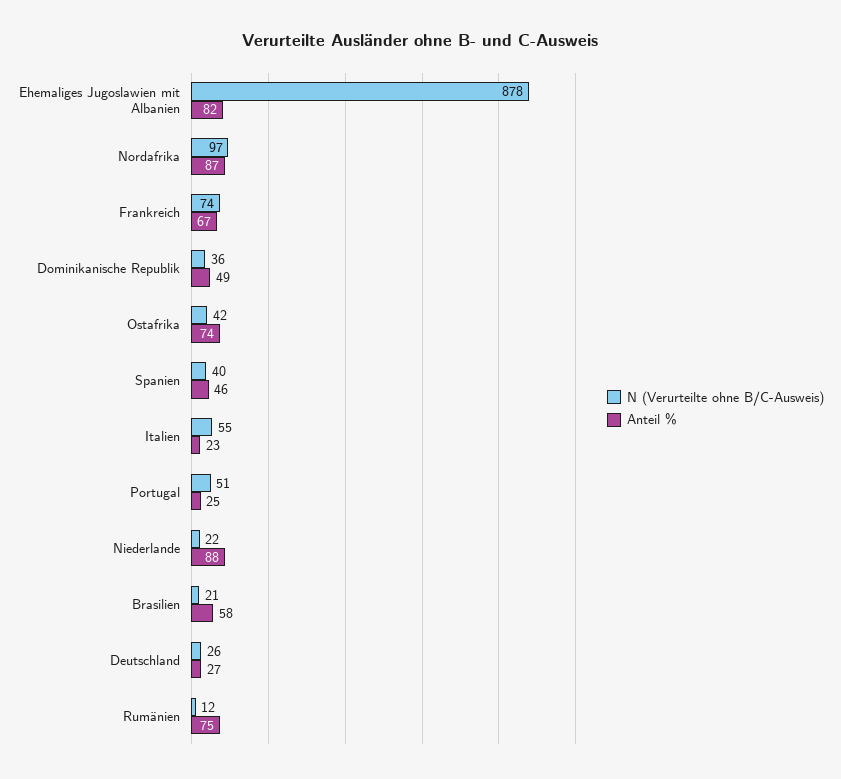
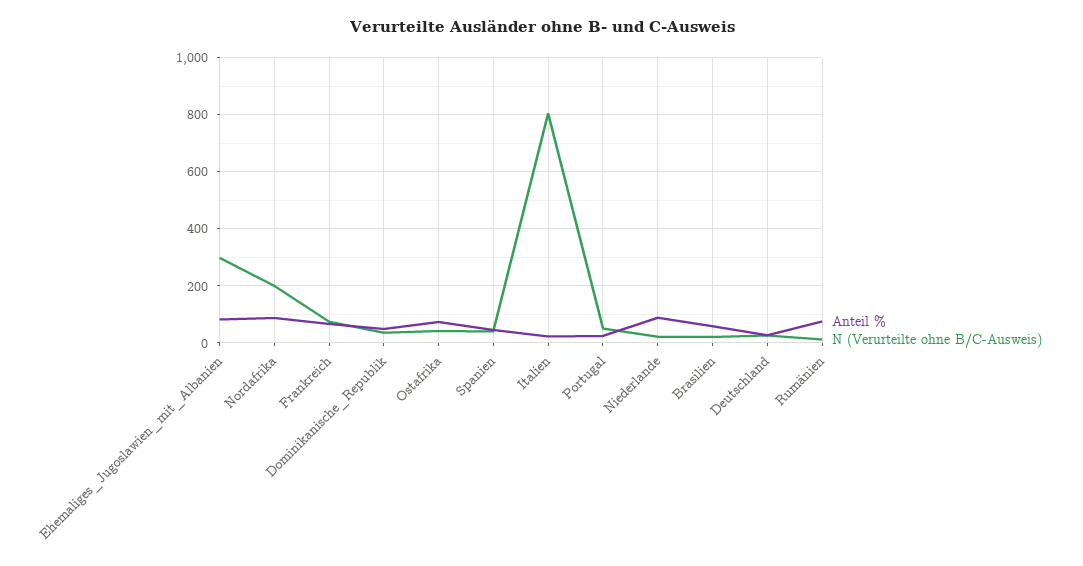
N (Verurteilte ohne B/C-Ausweis), Ehemaliges Jugoslawien mit Albanien: 878 -> 300
N (Verurteilte ohne B/C-Ausweis), Nordafrika: 97 -> 200
N (Verurteilte ohne B/C-Ausweis), Italien: 55 -> 800

